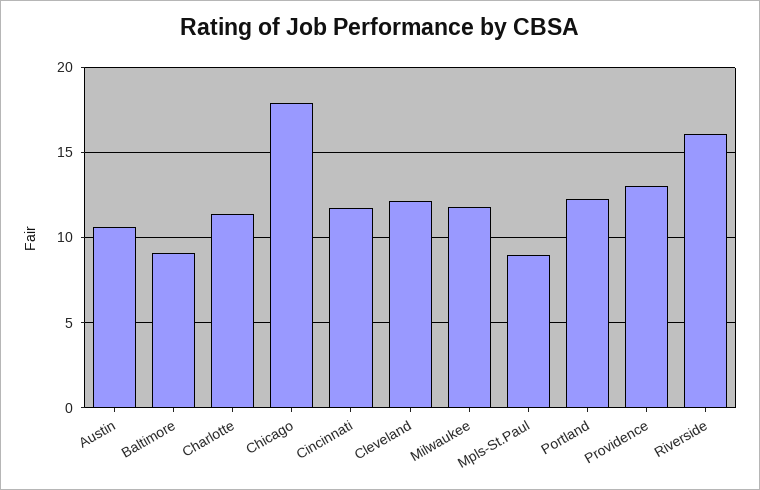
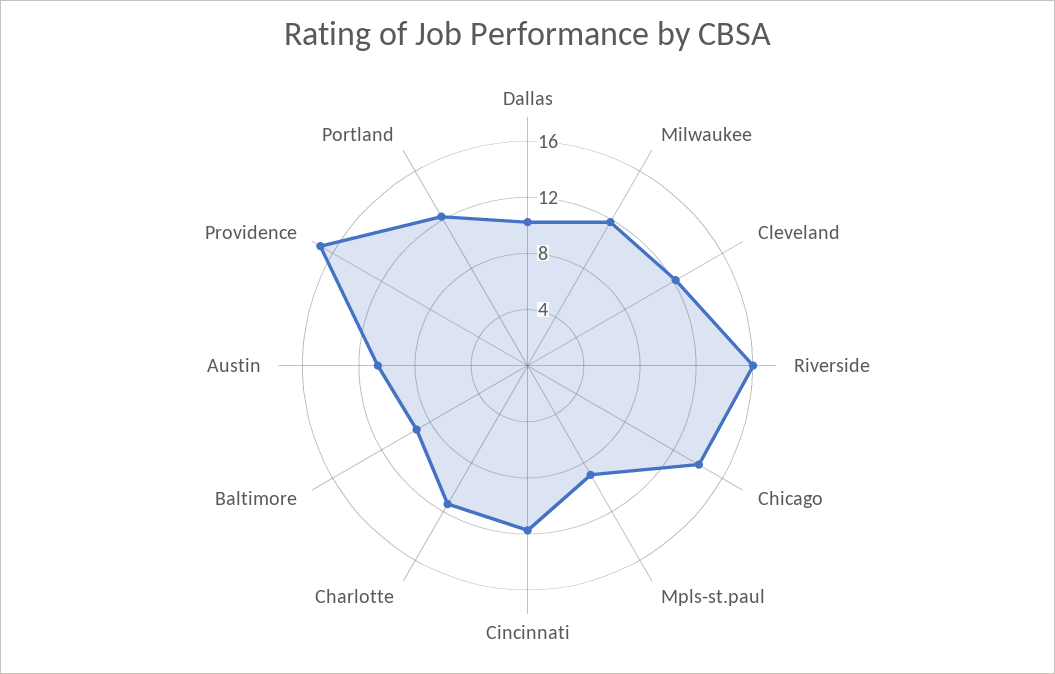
Chicago: 18 -> 14
Providence: 13 -> 17
Dallas: none -> 10

